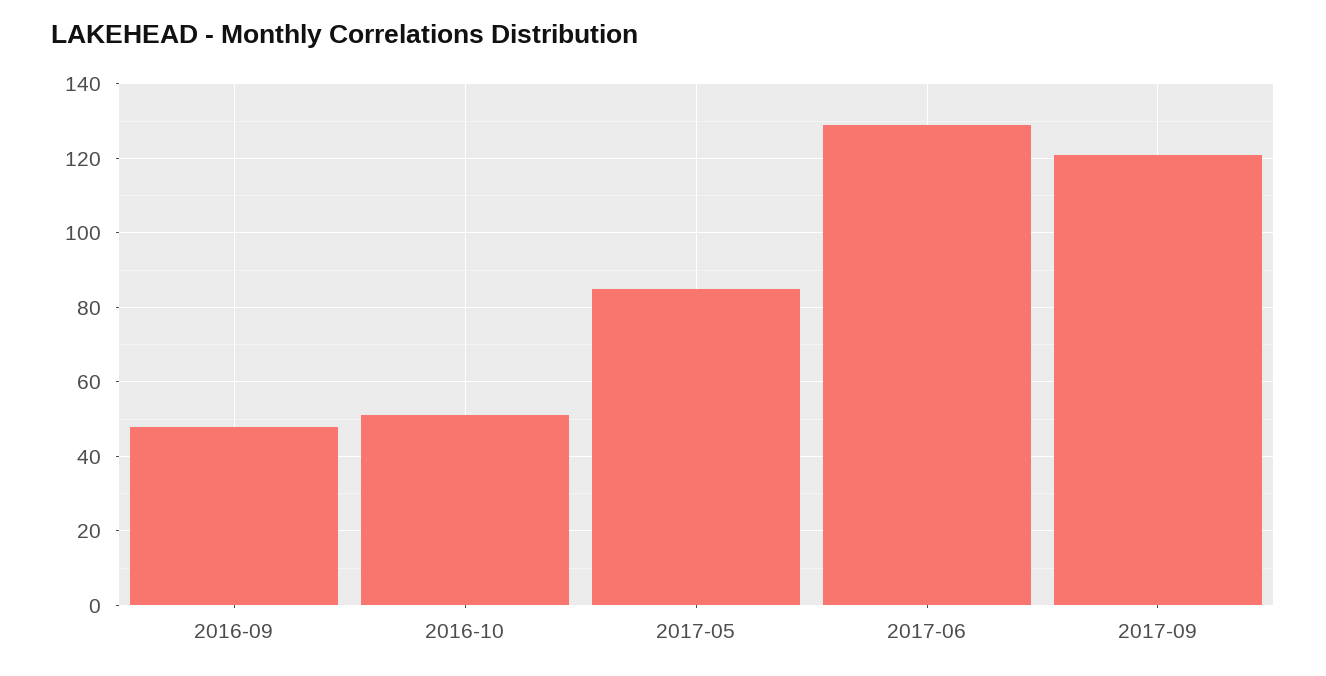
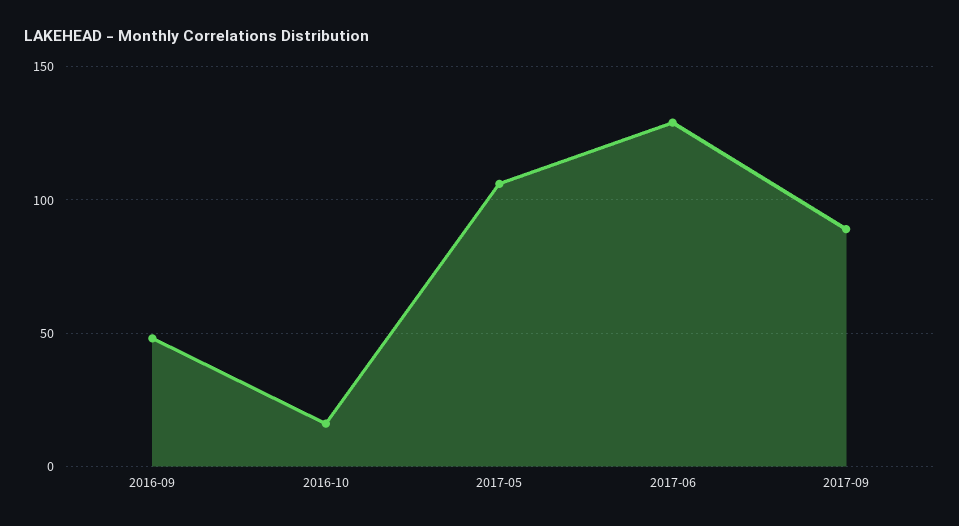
2016-10: 50 -> 15
2017-05: 85 -> 105
2017-09: 120 -> 90

